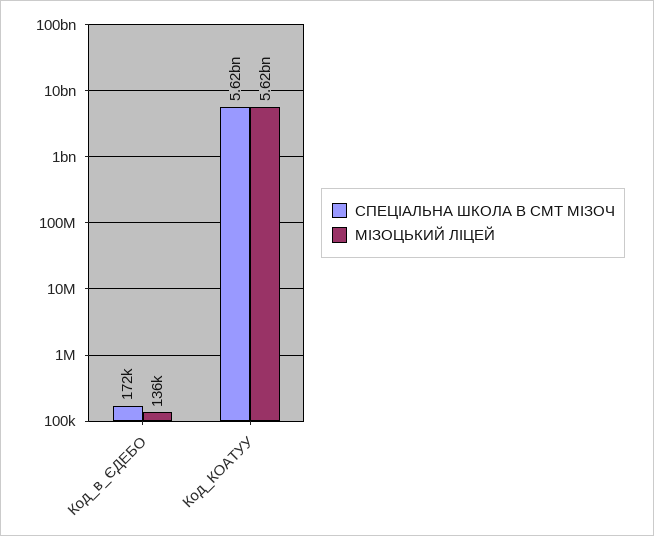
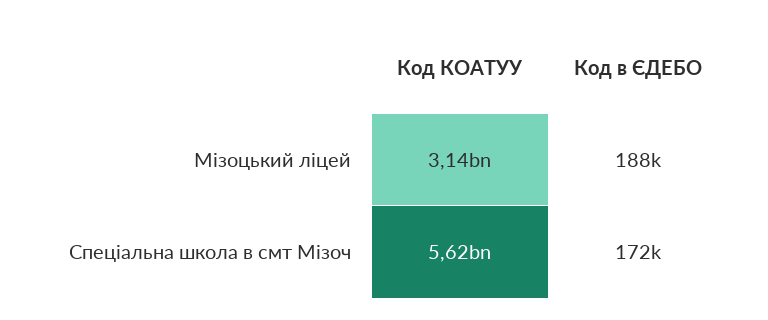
МІЗОЦЬКИЙ ЛІЦЕЙ, Код_в_ЄДЕБО: 136000 -> 188000
МІЗОЦЬКИЙ ЛІЦЕЙ, Код_КОАТУУ: 5620000000 -> 3140000000

